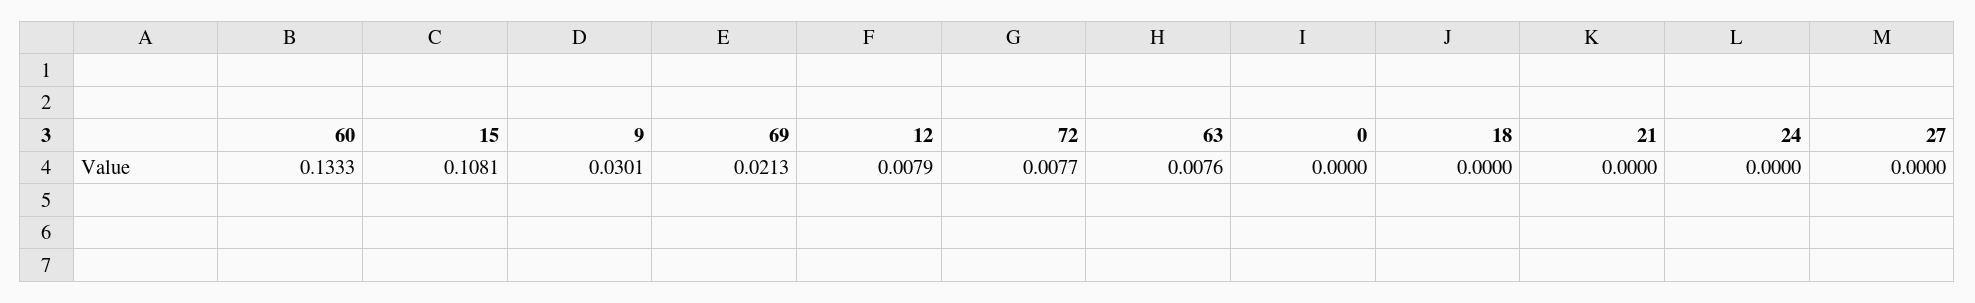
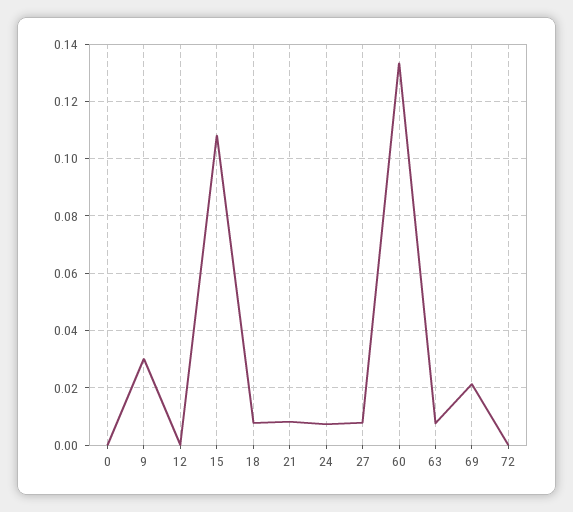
12: 0.0079 -> 0
72: 0.0077 -> 0
18: 0 -> 0.0075
21: 0 -> 0.0075
24: 0 -> 0.0075
27: 0 -> 0.0075

